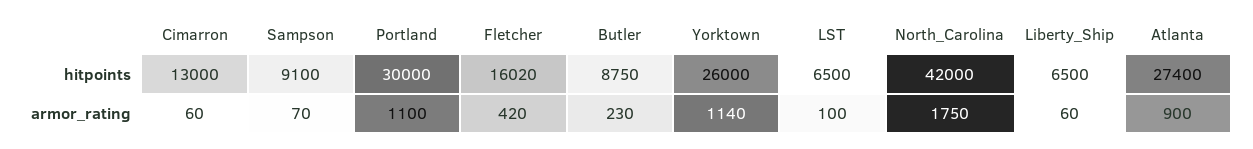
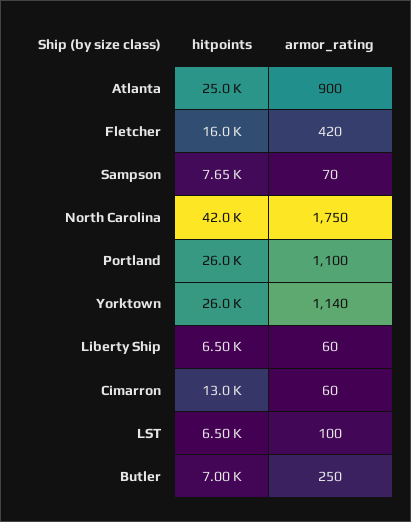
Sampson, hitpoints: 9100 -> 7650
Portland, hitpoints: 30000 -> 26000
Butler, hitpoints: 8750 -> 7000
Atlanta, hitpoints: 27400 -> 25000
Butler, armor_rating: 230 -> 250

